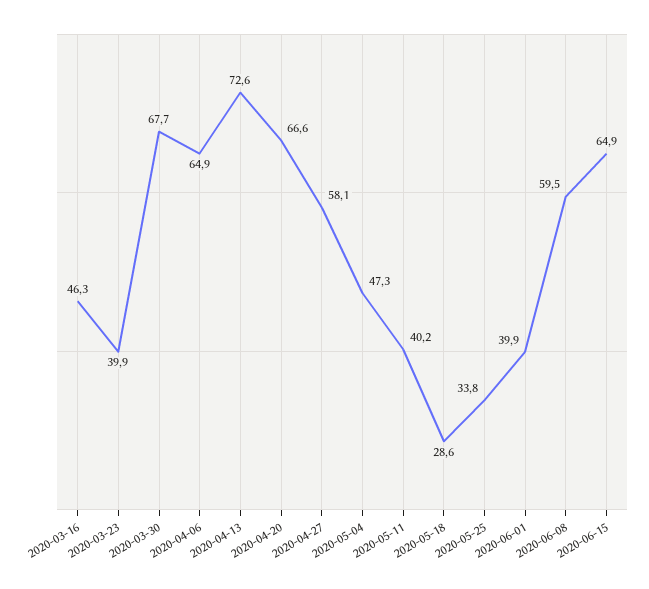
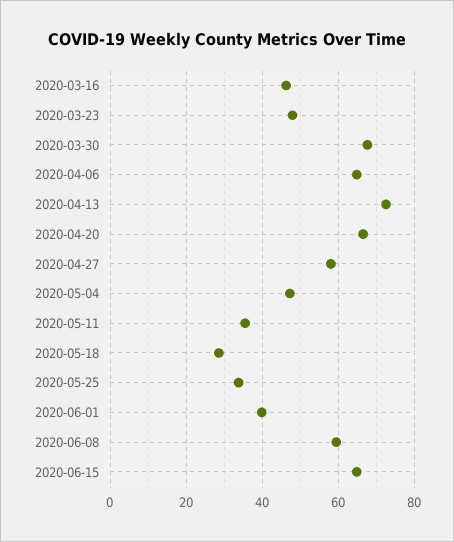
2020-03-23: 39.9 -> 48
2020-05-11: 40.2 -> 36

